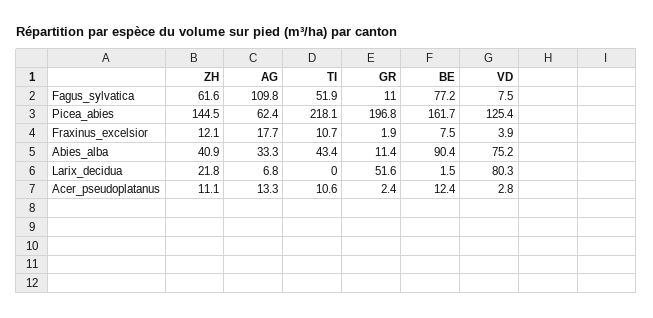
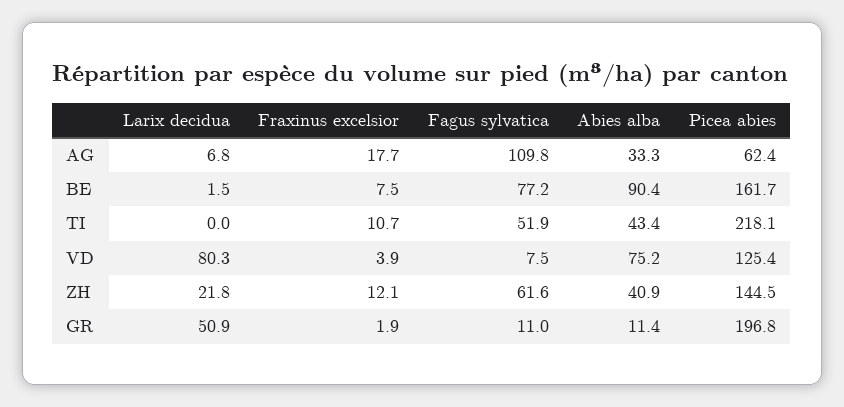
GR, Larix_decidua: 51.6 -> 50.9
ZH, Acer_pseudoplatanus: 11.1 -> none
AG, Acer_pseudoplatanus: 13.3 -> none
TI, Acer_pseudoplatanus: 10.6 -> none
GR, Acer_pseudoplatanus: 2.4 -> none
BE, Acer_pseudoplatanus: 12.4 -> none
VD, Acer_pseudoplatanus: 2.8 -> none

